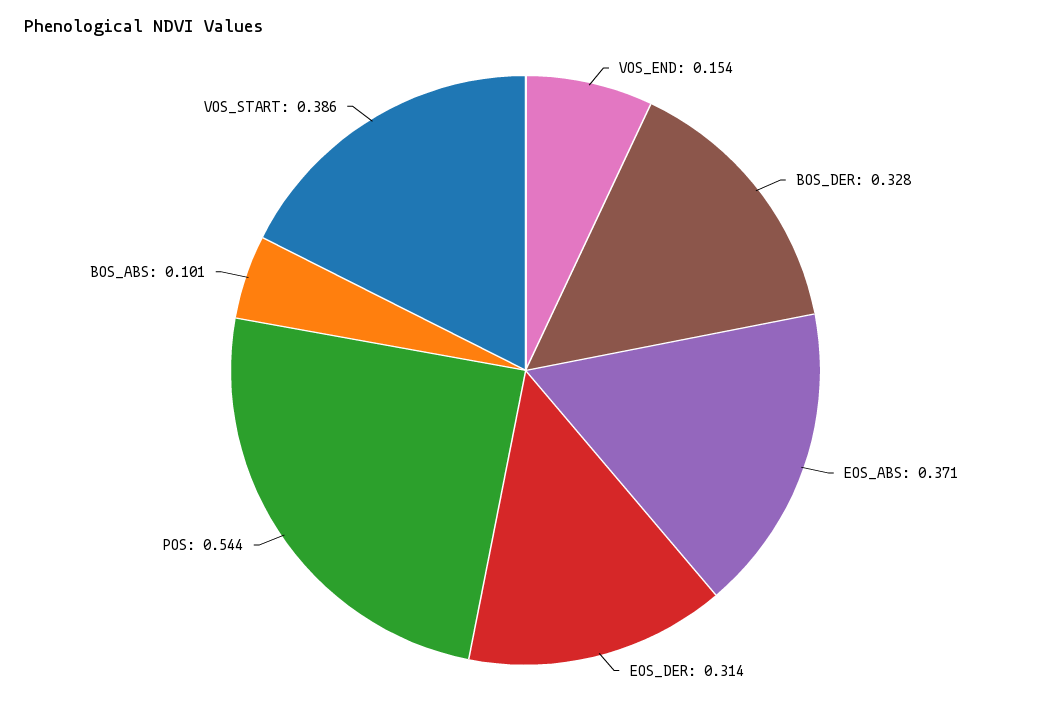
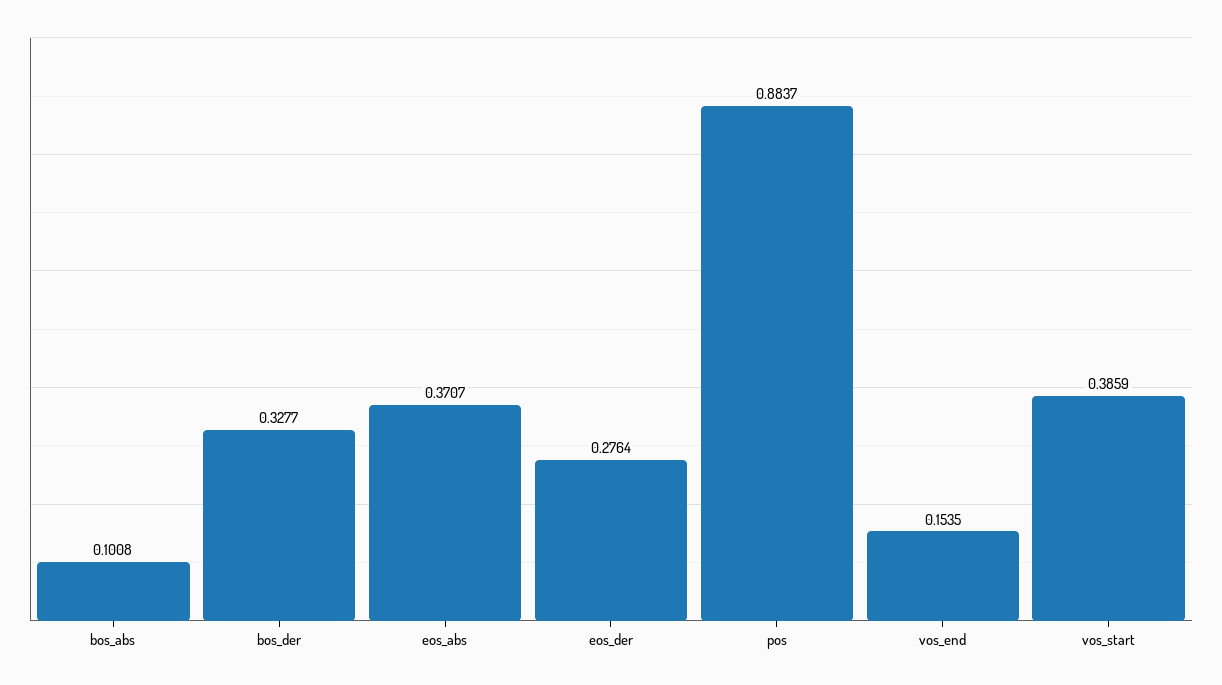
EOS_DER: 0.314 -> 0.2764
POS: 0.544 -> 0.8837

